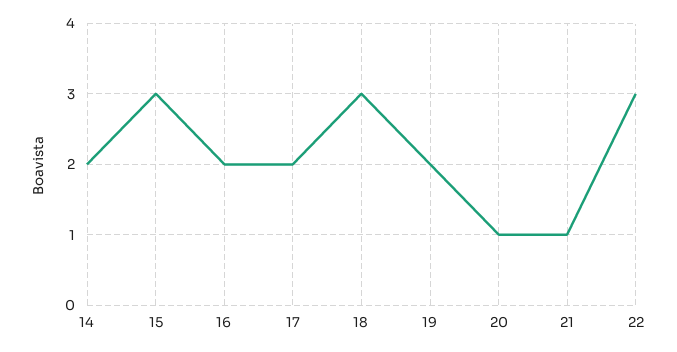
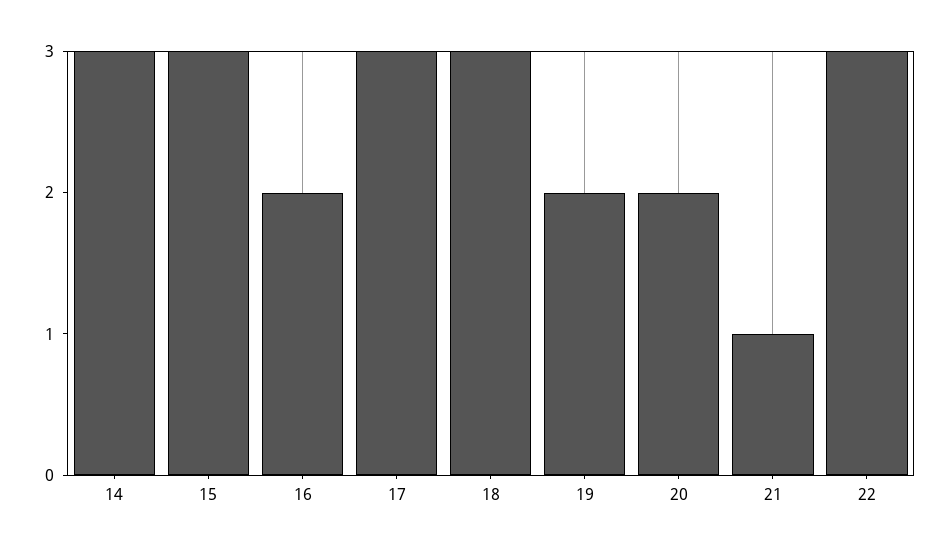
14: 2 -> 3
17: 2 -> 3
20: 1 -> 2

